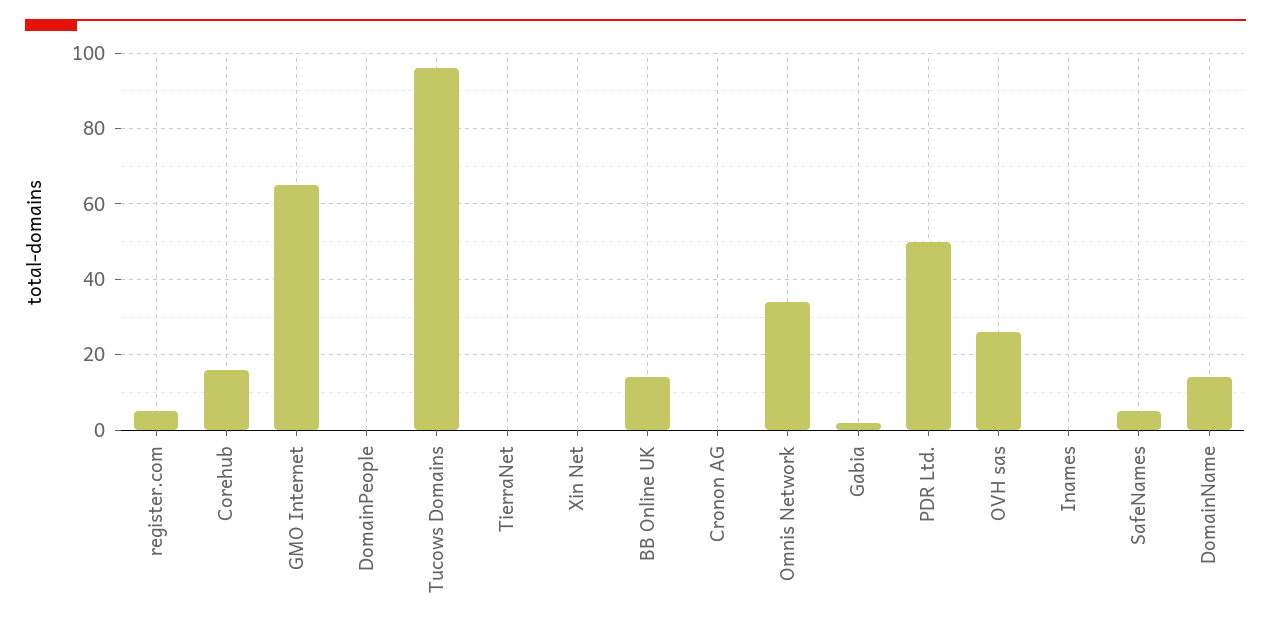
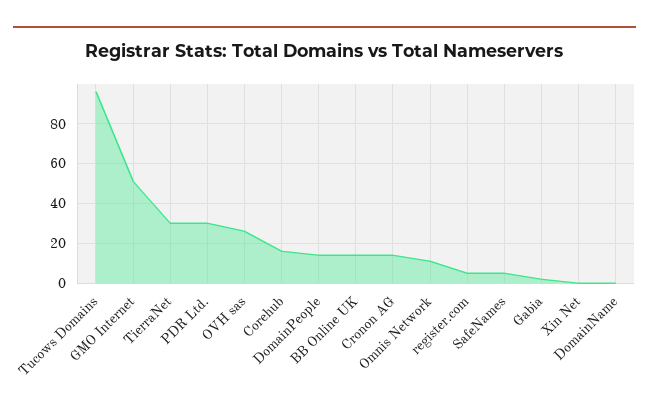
GMO Internet: 65 -> 50
DomainPeople: 0 -> 15
TierraNet: 0 -> 30
Cronon AG: 0 -> 15
Omnis Network: 35 -> 10
PDR Ltd.: 50 -> 30
Inames: 0 -> none
DomainName: 15 -> 0

